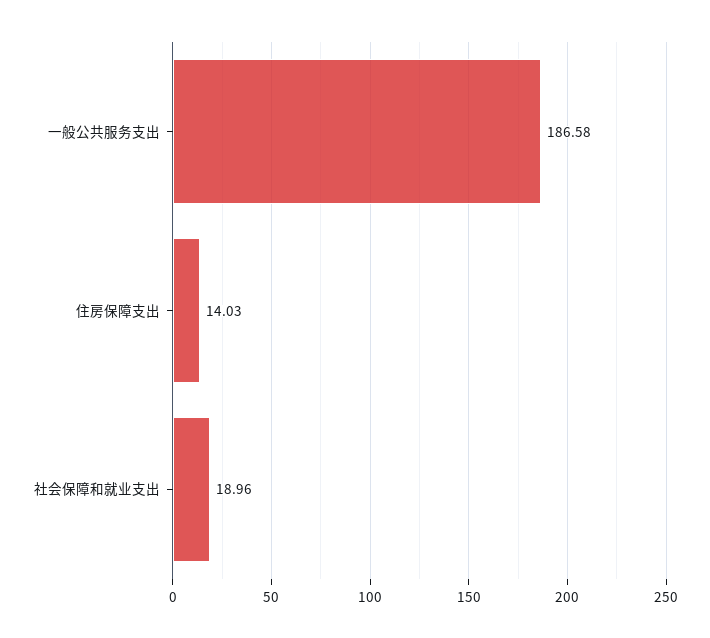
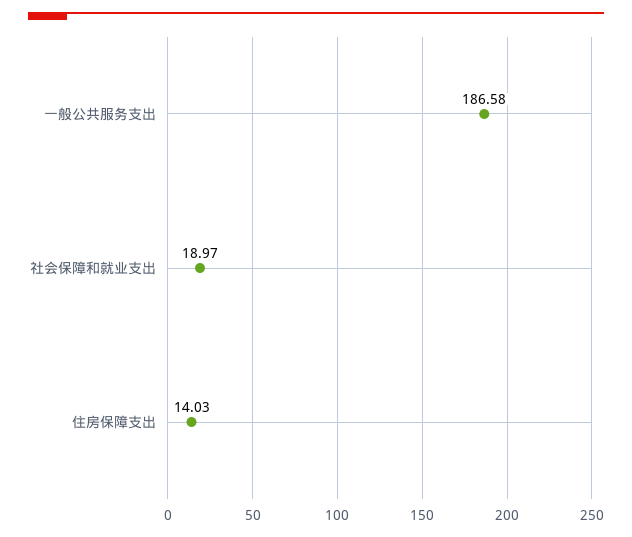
社会保障和就业支出: 18.96 -> 18.97

